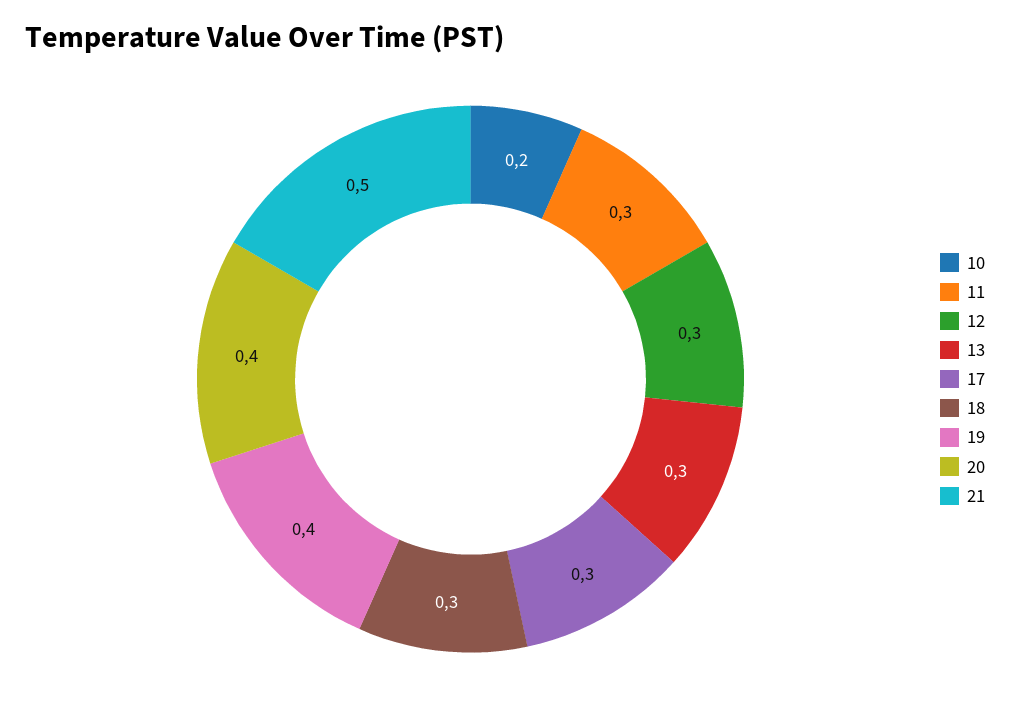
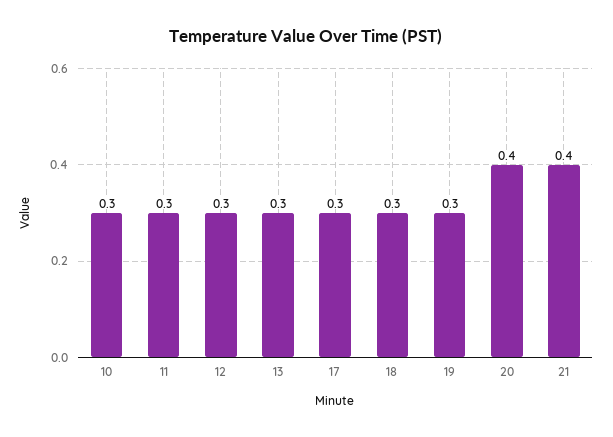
10: 0.2 -> 0.3
19: 0.4 -> 0.3
21: 0.5 -> 0.4

